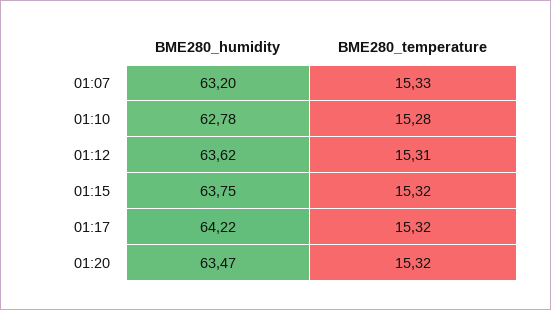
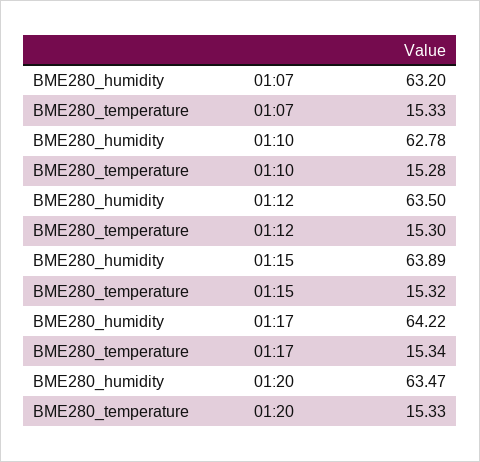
BME280_humidity, 01:12: 63.62 -> 63.5
BME280_temperature, 01:12: 15.31 -> 15.3
BME280_humidity, 01:15: 63.75 -> 63.89
BME280_temperature, 01:17: 15.32 -> 15.34
BME280_temperature, 01:20: 15.32 -> 15.33

